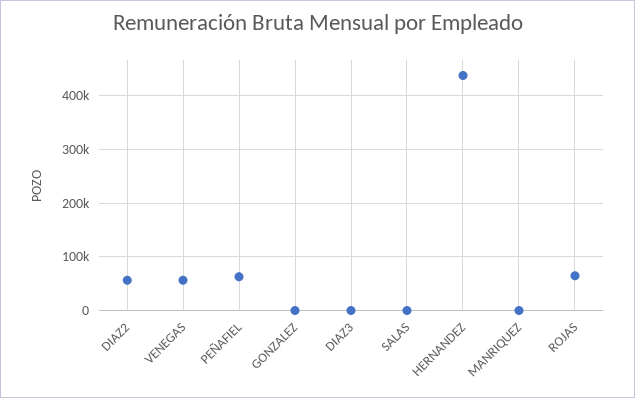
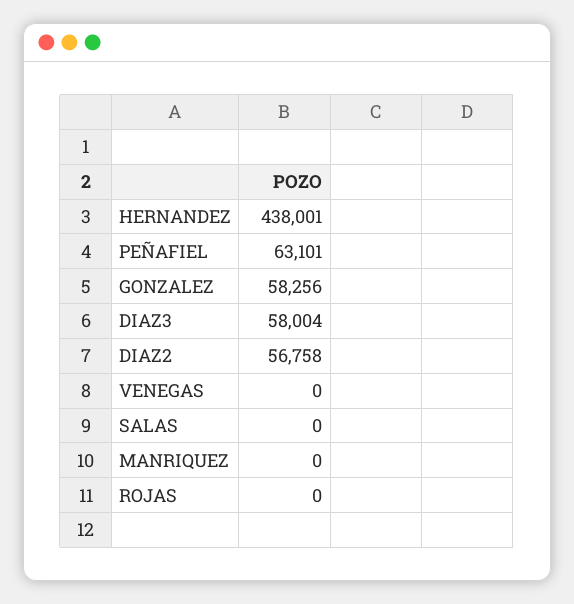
VENEGAS: 60000 -> 0
GONZALEZ: 0 -> 58256
DIAZ3: 0 -> 58004
ROJAS: 60000 -> 0

